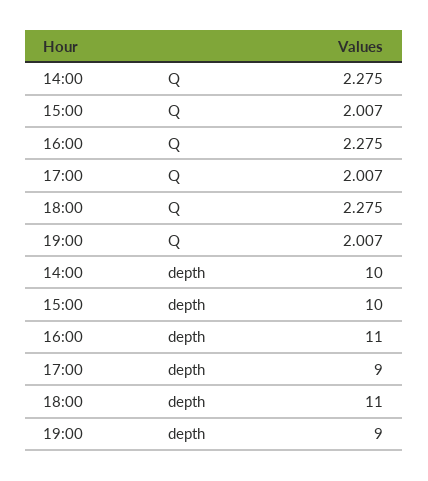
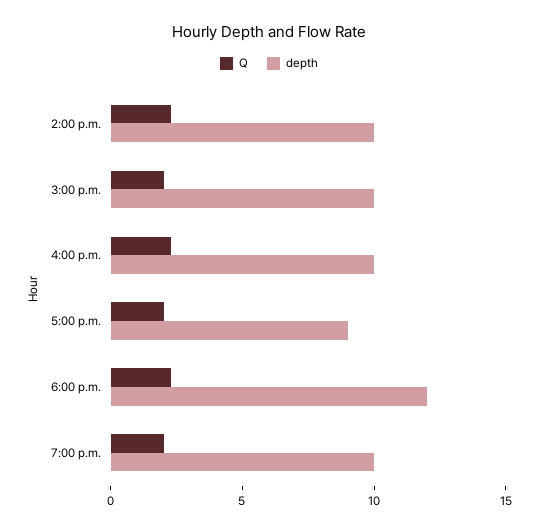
depth, 16:00: 11 -> 10
depth, 18:00: 11 -> 12
depth, 19:00: 9 -> 10

